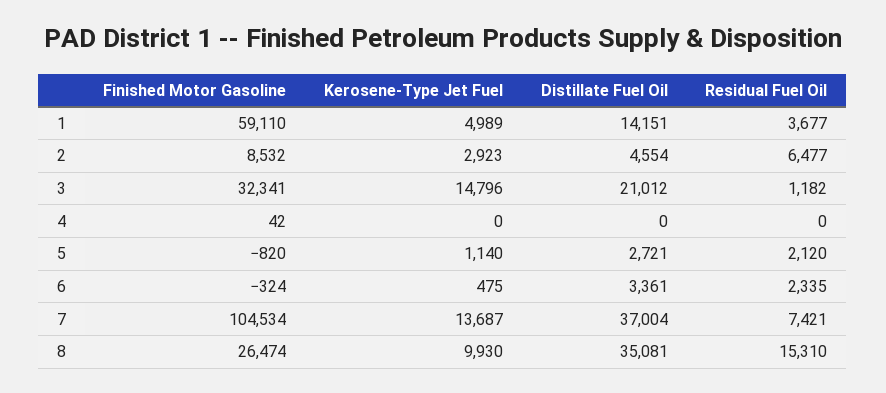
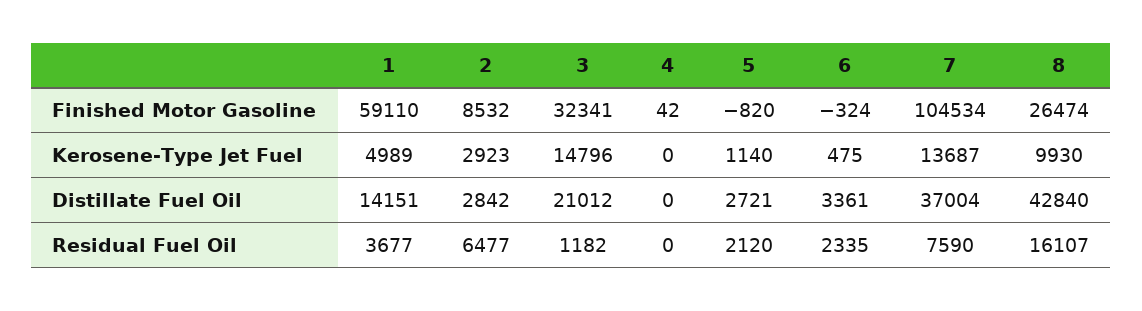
Distillate Fuel Oil, 2: 4554 -> 2842
Residual Fuel Oil, 7: 7421 -> 7590
Distillate Fuel Oil, 8: 35081 -> 42840
Residual Fuel Oil, 8: 15310 -> 16107

